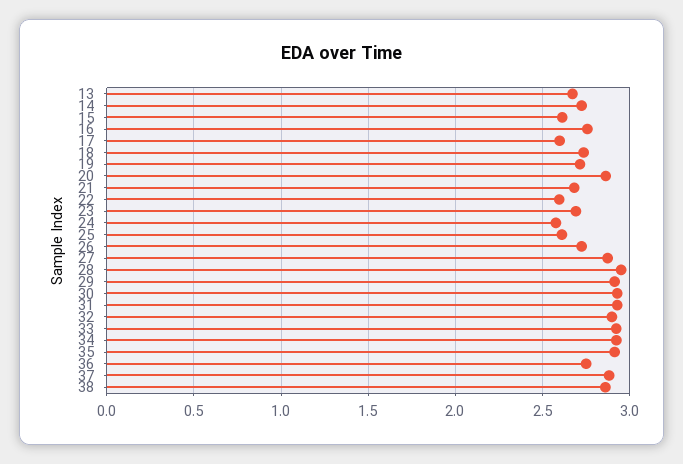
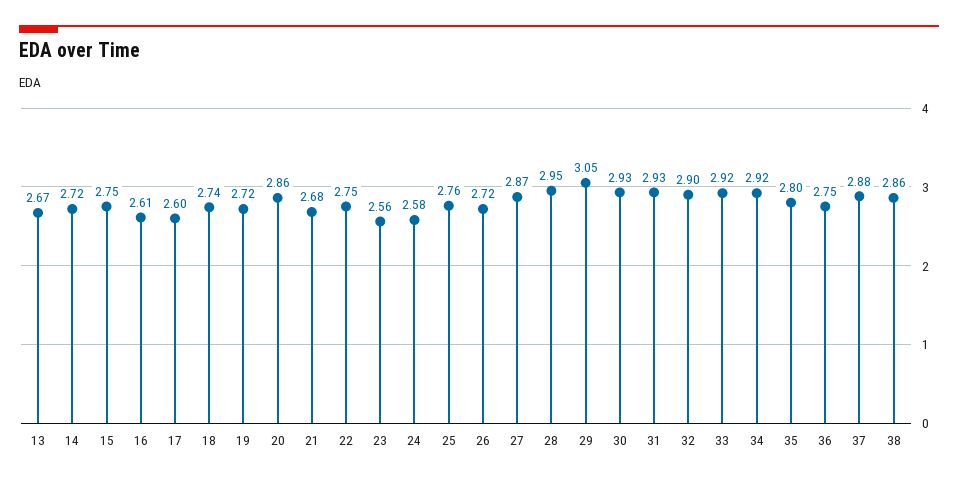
15: 2.6 -> 2.75
16: 2.75 -> 2.61
22: 2.6 -> 2.75
23: 2.7 -> 2.56
25: 2.6 -> 2.76
29: 2.9 -> 3.05
35: 2.9 -> 2.8

